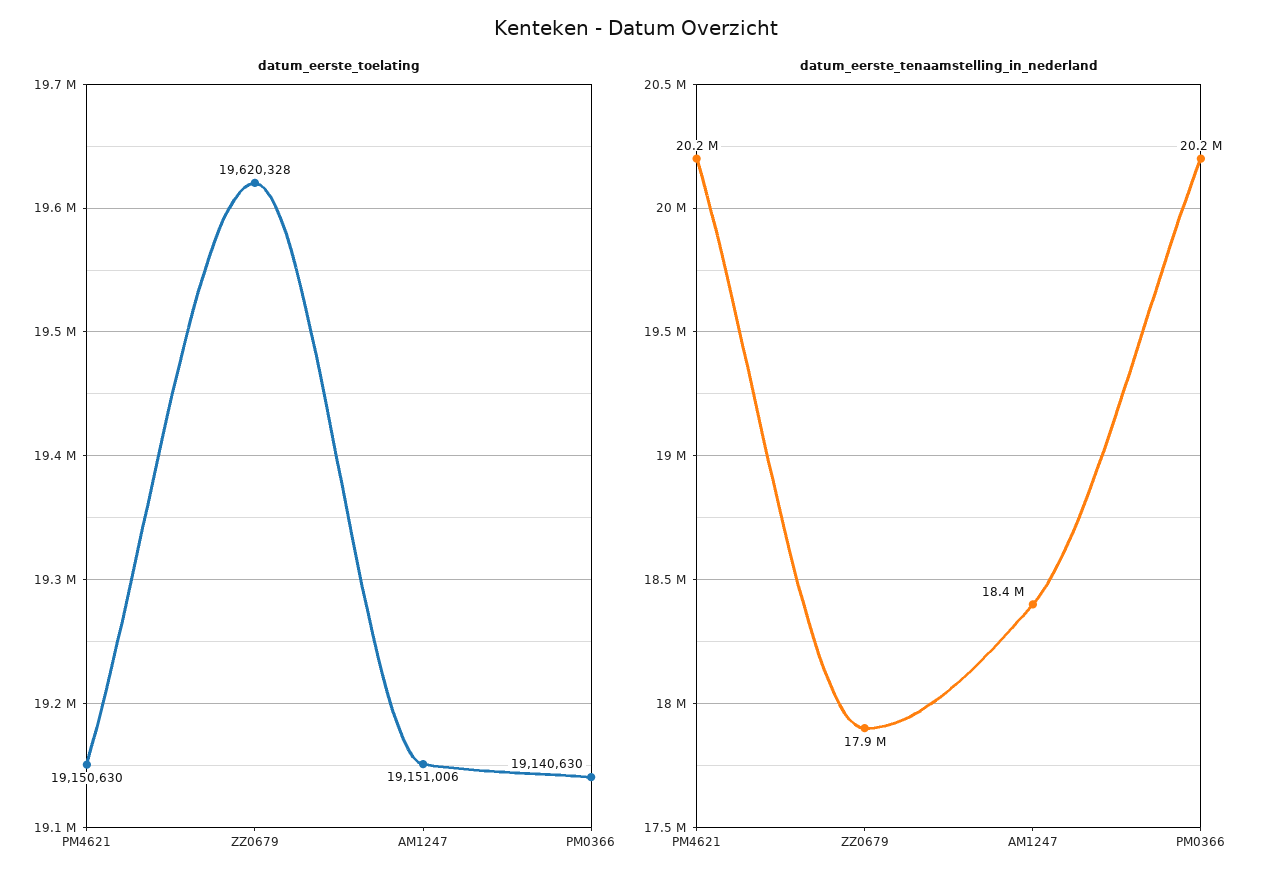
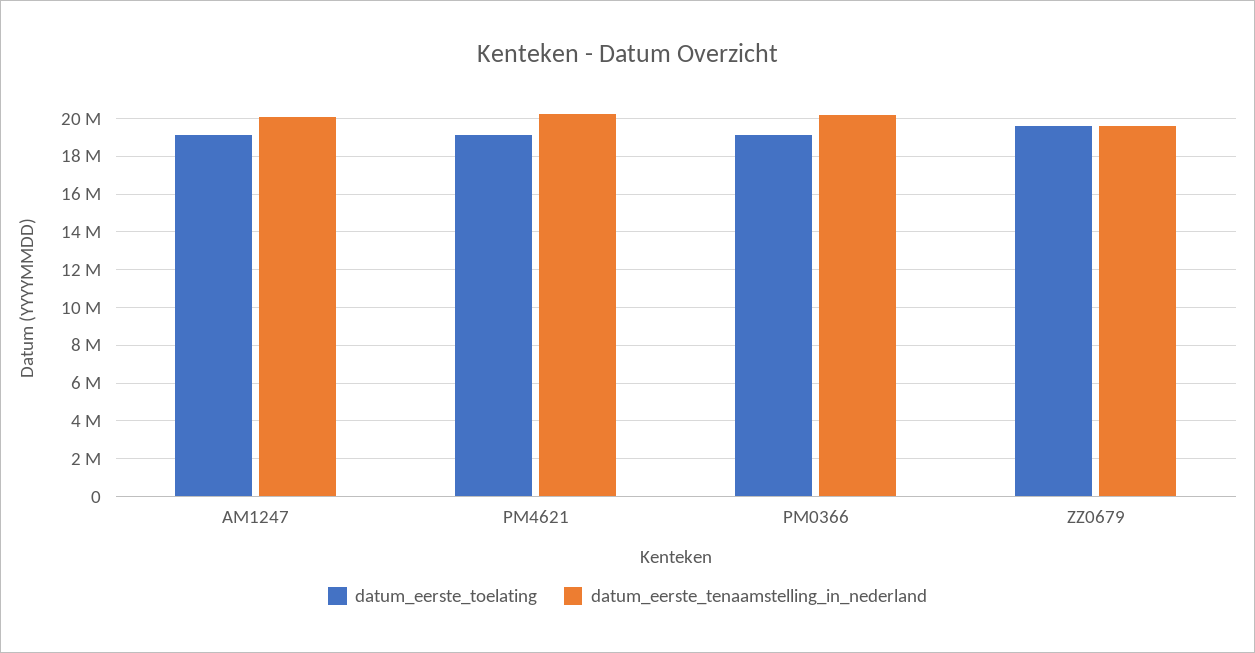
datum_eerste_tenaamstelling_in_nederland, ZZ0679: 17900000 -> 19500000
datum_eerste_tenaamstelling_in_nederland, AM1247: 18400000 -> 20000000

